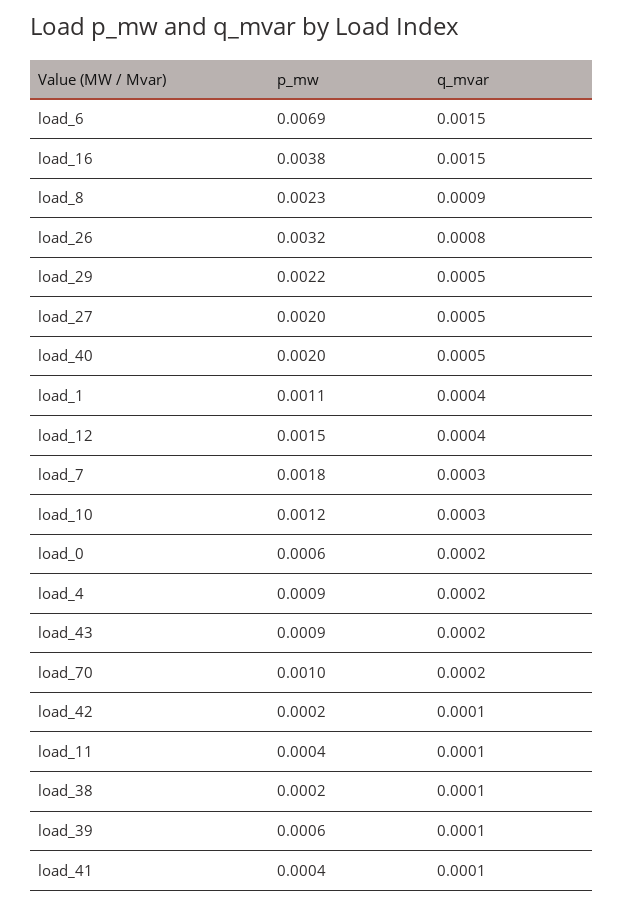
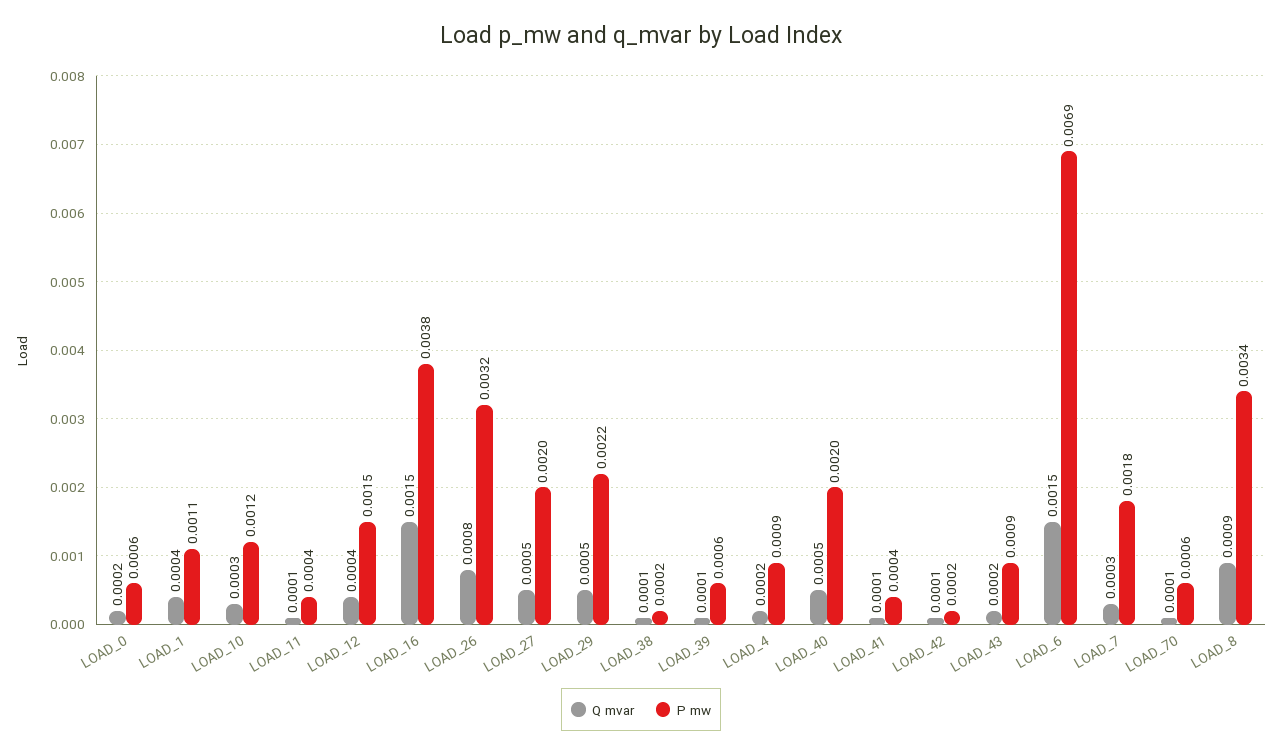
p_mw, load_8: 0.0023 -> 0.0034
p_mw, load_70: 0.001 -> 0.0006
q_mvar, load_70: 0.0002 -> 0.0001

